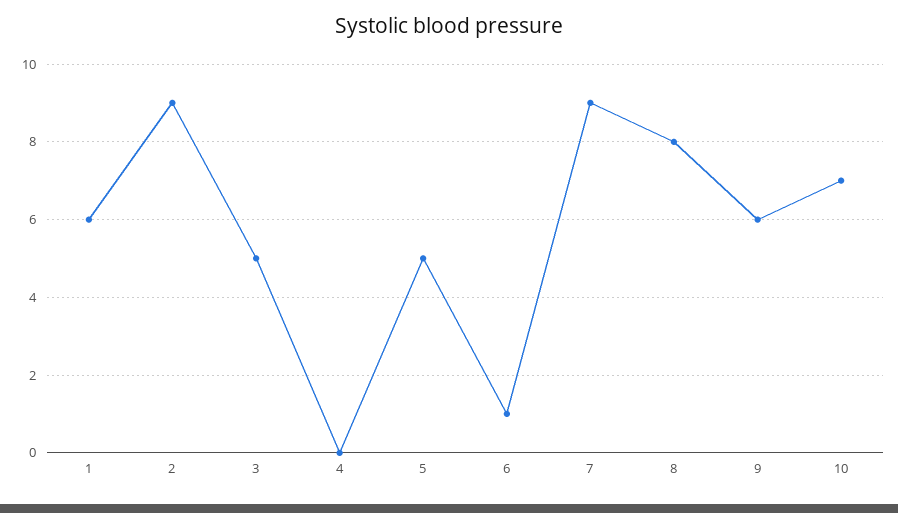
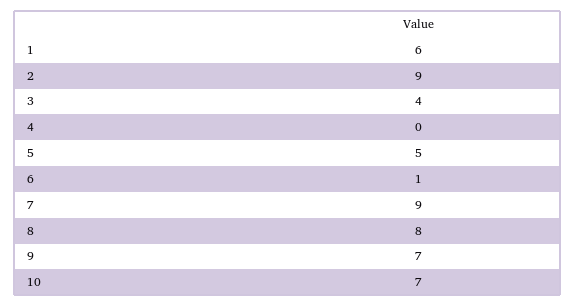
3: 5 -> 4
9: 6 -> 7

